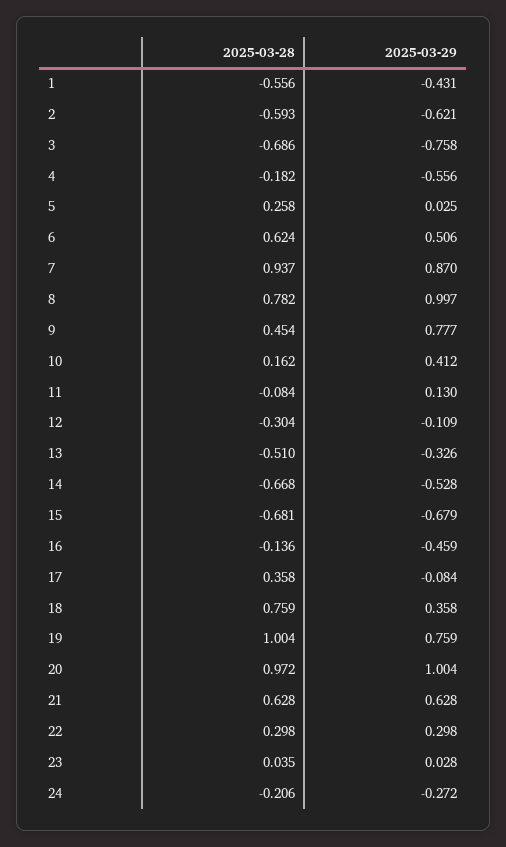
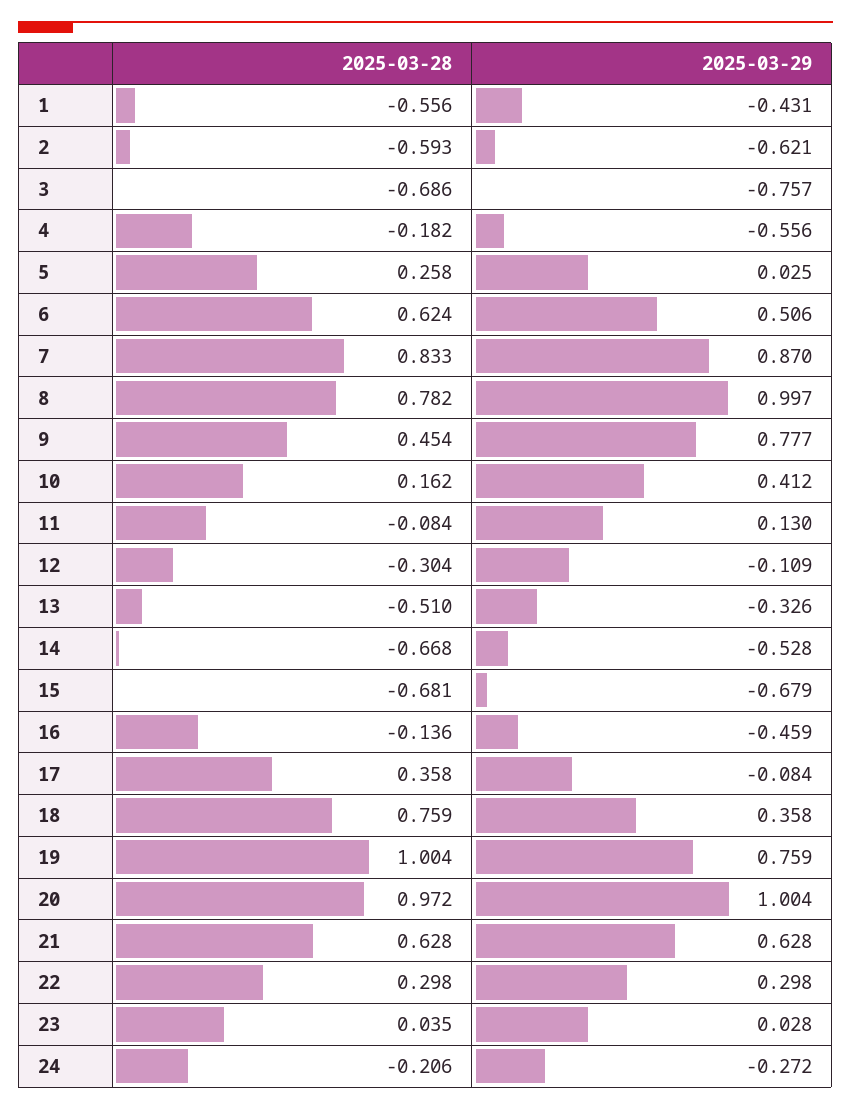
2025-03-29, 3: -0.758 -> -0.757
2025-03-28, 7: 0.937 -> 0.833

